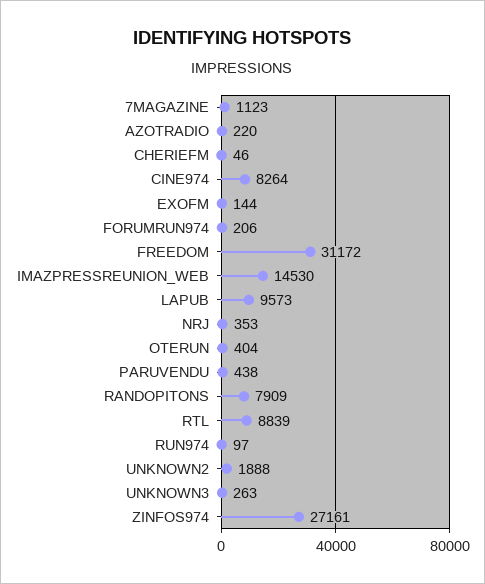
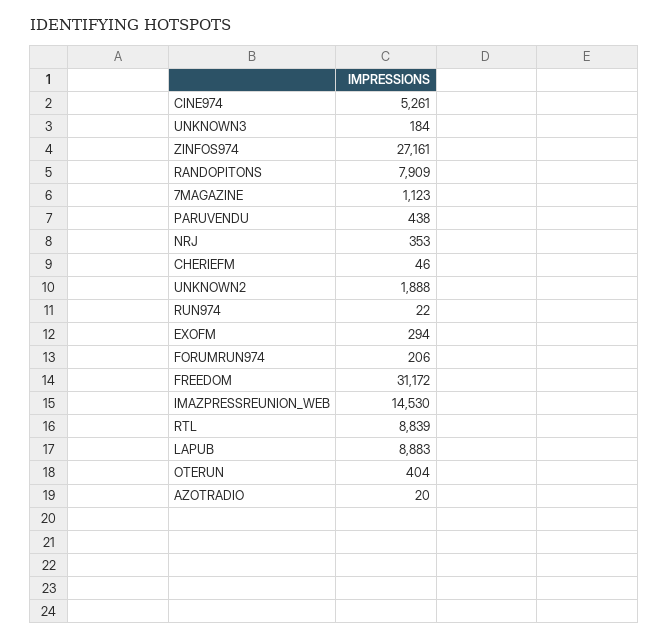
AZOTRADIO: 220 -> 20
CINE974: 8264 -> 5261
EXOFM: 144 -> 294
LAPUB: 9573 -> 8883
RUN974: 97 -> 22
UNKNOWN3: 263 -> 184

